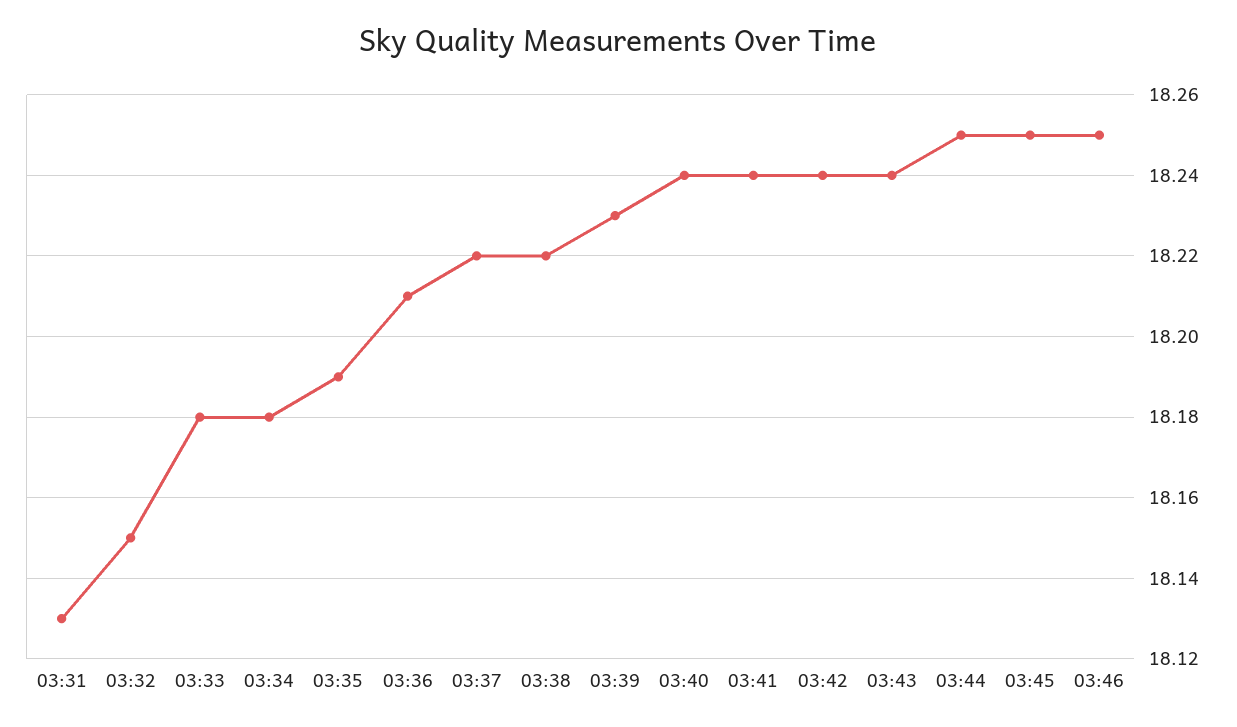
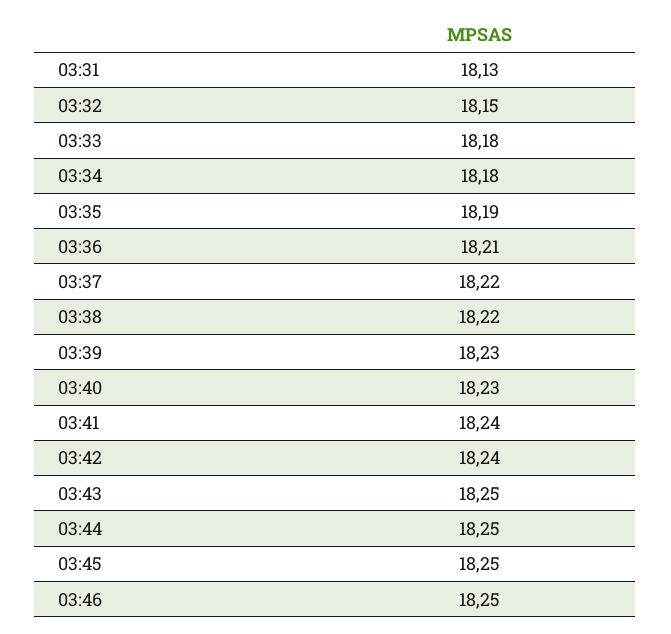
03:40: 18.24 -> 18.23
03:43: 18.24 -> 18.25

